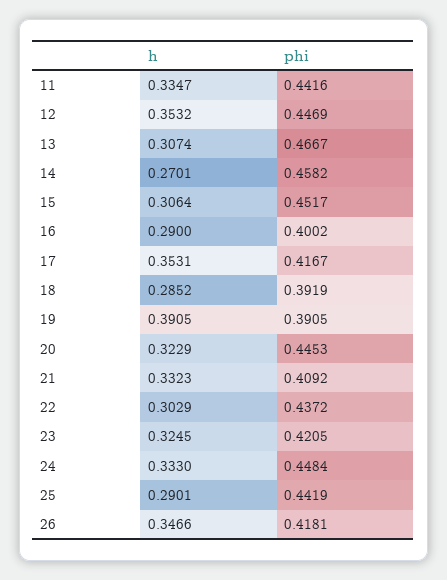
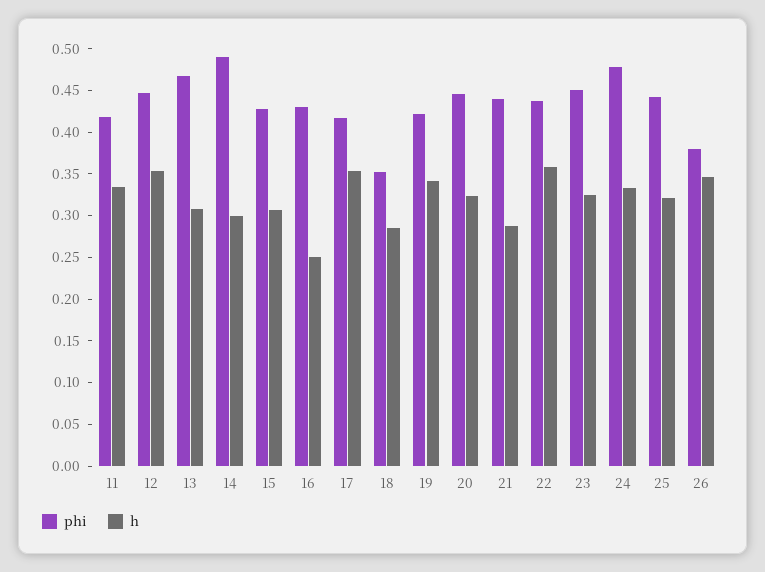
phi, 11: 0.4416 -> 0.42
h, 14: 0.2701 -> 0.3
phi, 14: 0.4582 -> 0.49
phi, 15: 0.4517 -> 0.43
h, 16: 0.29 -> 0.25
phi, 16: 0.4002 -> 0.43
phi, 18: 0.3919 -> 0.35
h, 19: 0.3905 -> 0.34
phi, 19: 0.3905 -> 0.42
h, 21: 0.3323 -> 0.29
phi, 21: 0.4092 -> 0.44
h, 22: 0.3029 -> 0.36
phi, 23: 0.4205 -> 0.45
phi, 24: 0.4484 -> 0.48
h, 25: 0.2901 -> 0.32
phi, 26: 0.4181 -> 0.38

